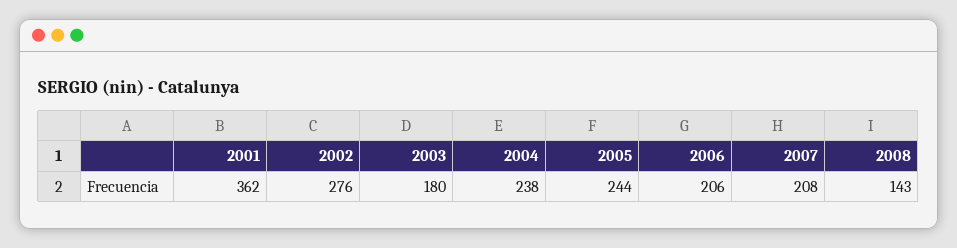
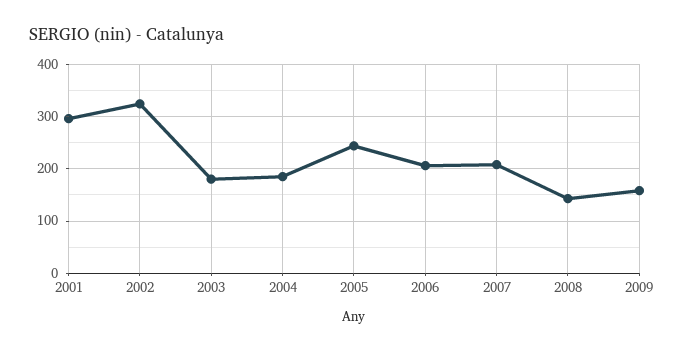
2001: 362 -> 300
2002: 276 -> 320
2004: 238 -> 180
2009: none -> 160

